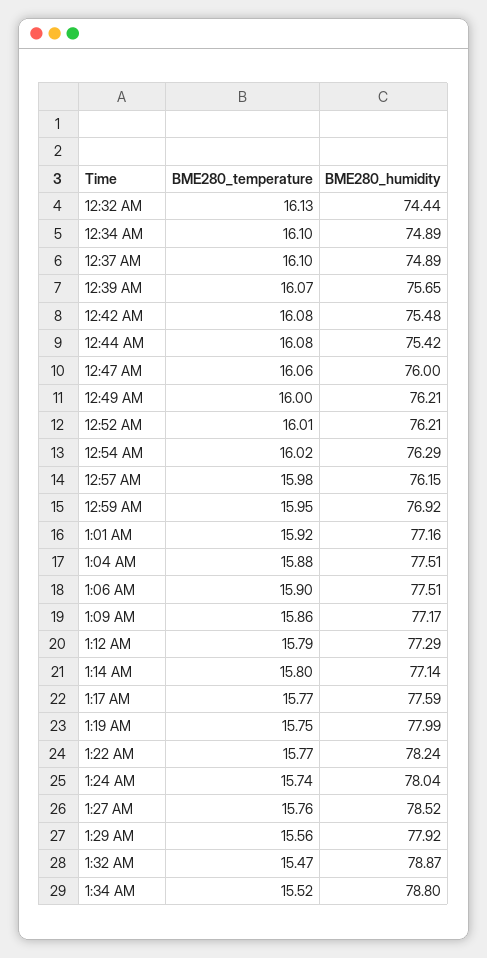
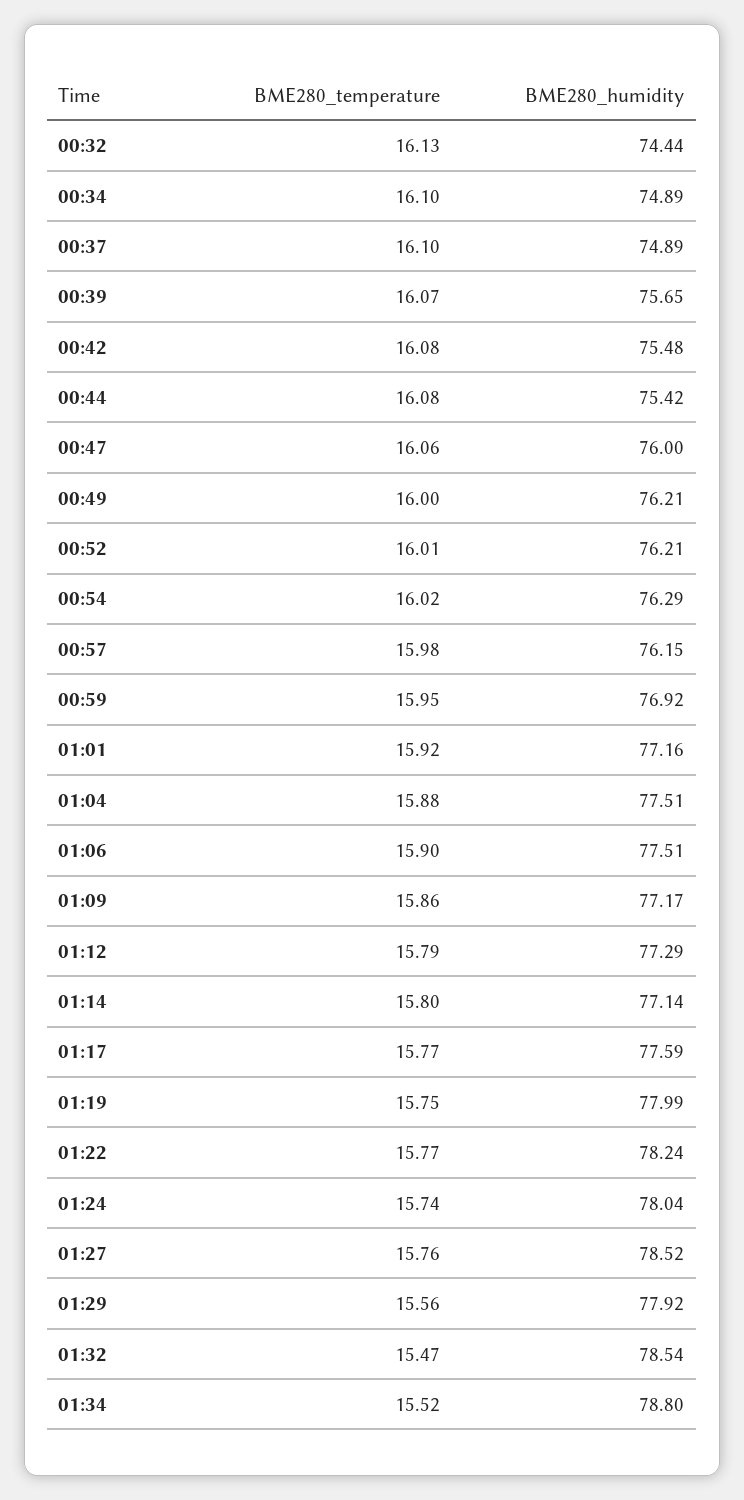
BME280_humidity, 1:32 AM: 78.87 -> 78.54

